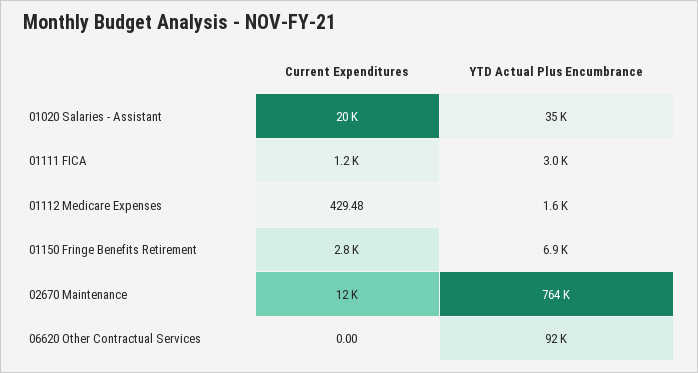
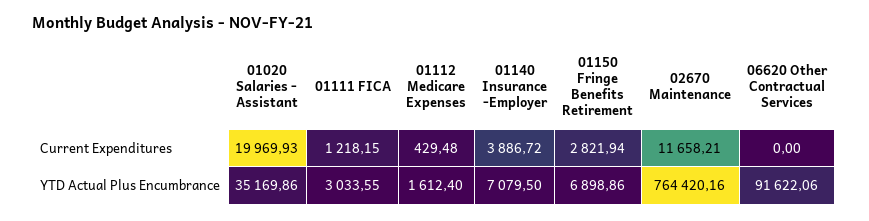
Current Expenditures, 01140 Insurance -Employer: none -> 3886.72
YTD Actual Plus Encumbrance, 01140 Insurance -Employer: none -> 7079.5

